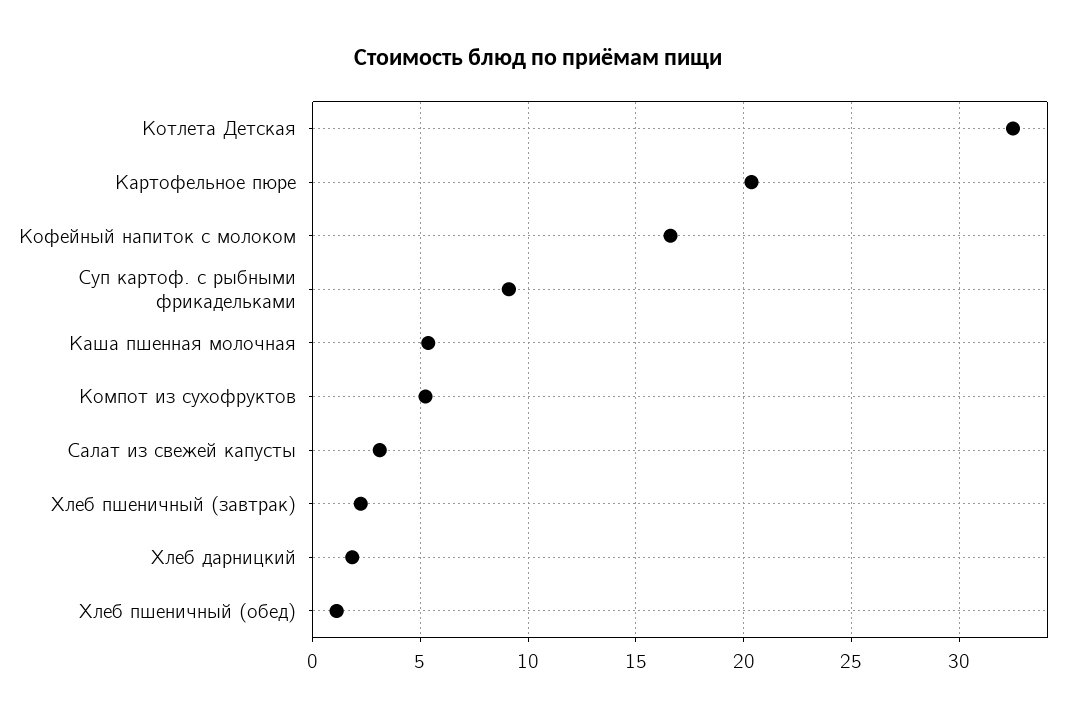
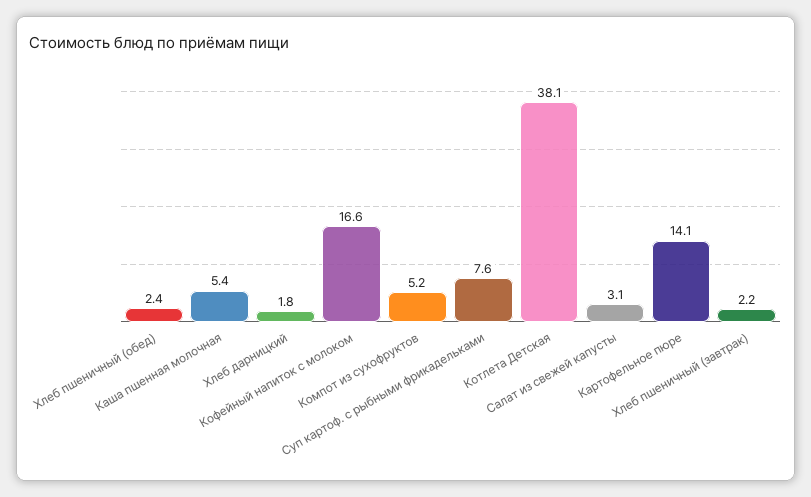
Котлета Детская: 32.5 -> 38.1
Картофельное пюре: 20.5 -> 14.1
Суп картоф. с рыбными фрикадельками: 9 -> 7.6
Хлеб пшеничный (обед): 1 -> 2.4

